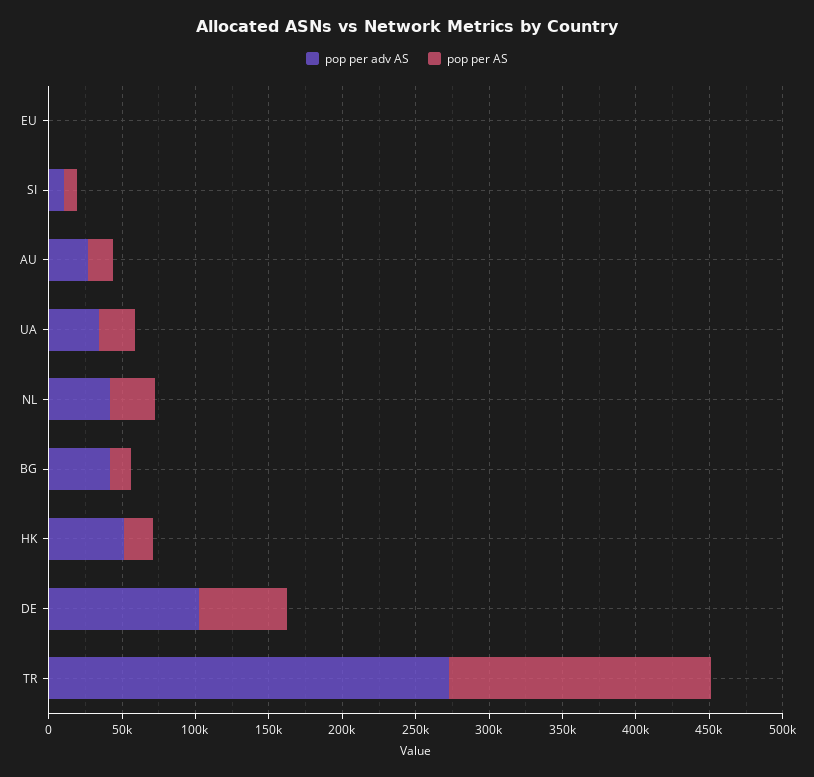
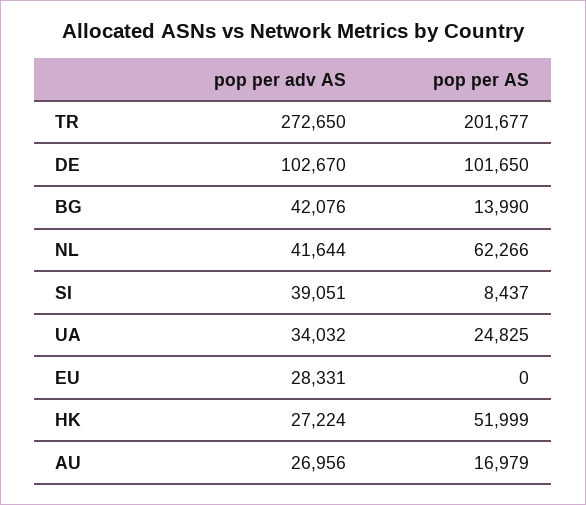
pop per adv AS, EU: 0 -> 28331
pop per adv AS, SI: 10000 -> 39051
pop per AS, NL: 30000 -> 62266
pop per adv AS, HK: 50000 -> 27224
pop per AS, HK: 20000 -> 51999
pop per AS, DE: 60000 -> 101650
pop per AS, TR: 180000 -> 201677

